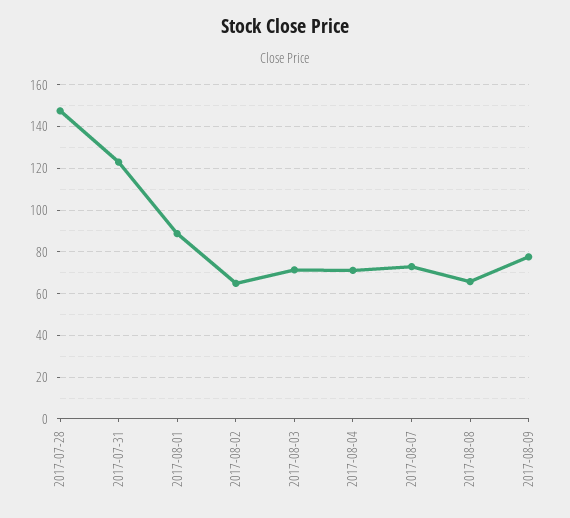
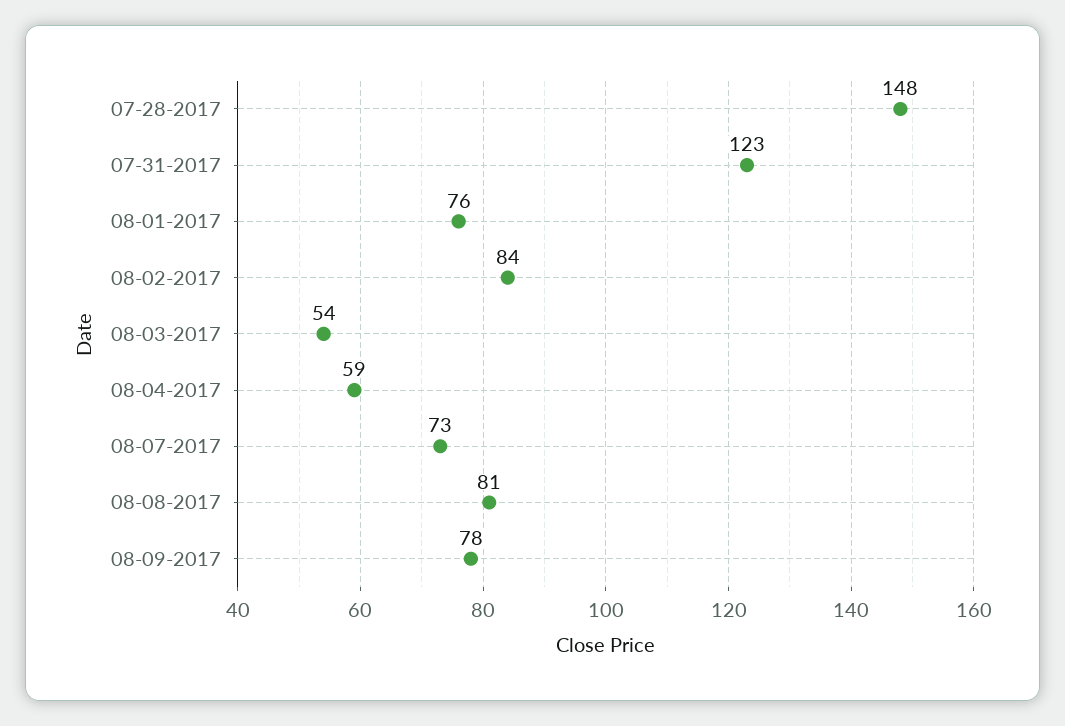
2017-08-01: 90 -> 76
2017-08-02: 65 -> 84
2017-08-03: 70 -> 54
2017-08-04: 70 -> 59
2017-08-08: 65 -> 81

